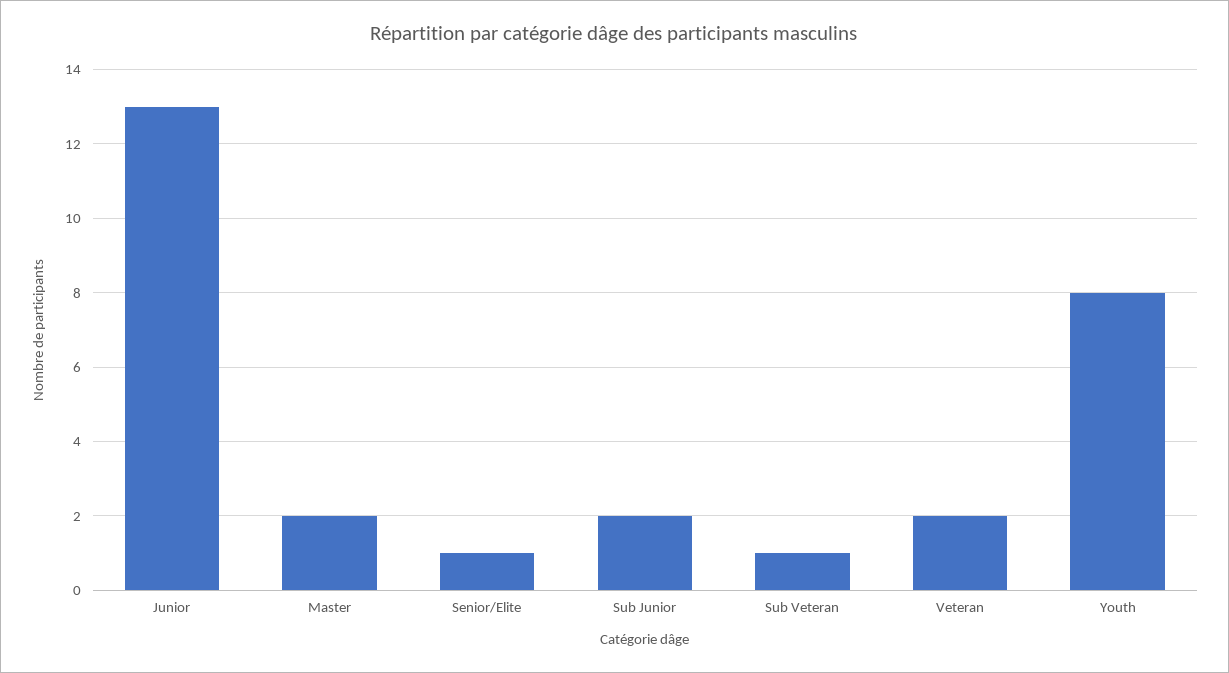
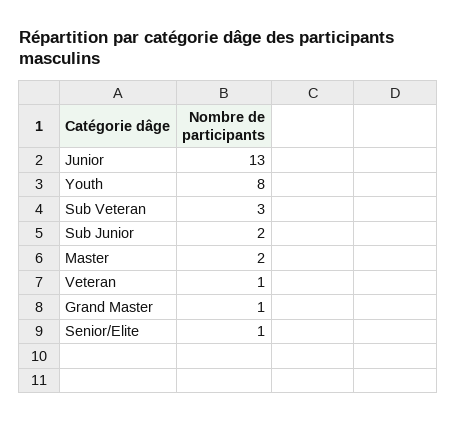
Sub Veteran: 1 -> 3
Veteran: 2 -> 1
Grand Master: none -> 1

